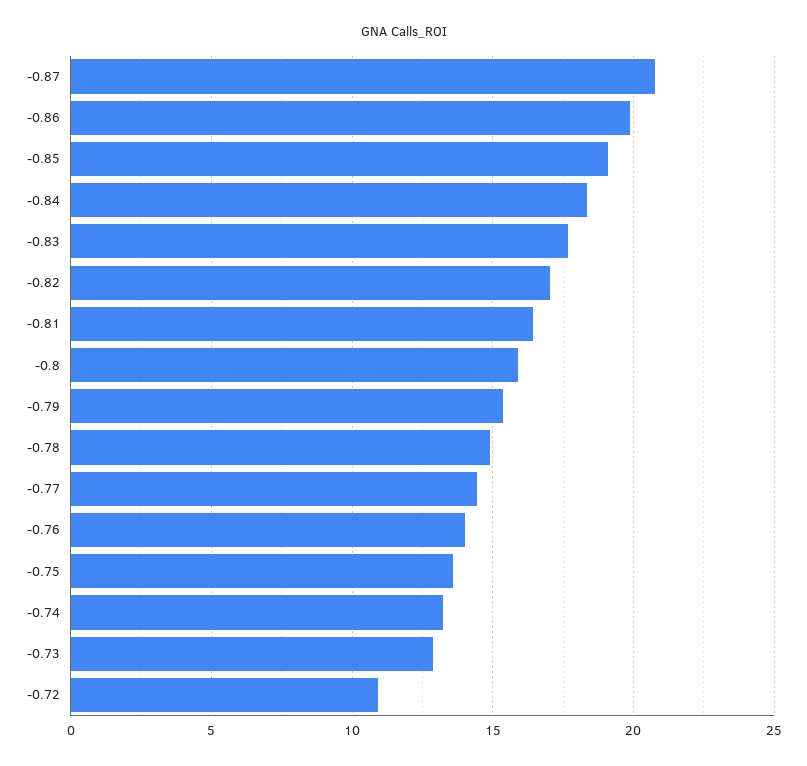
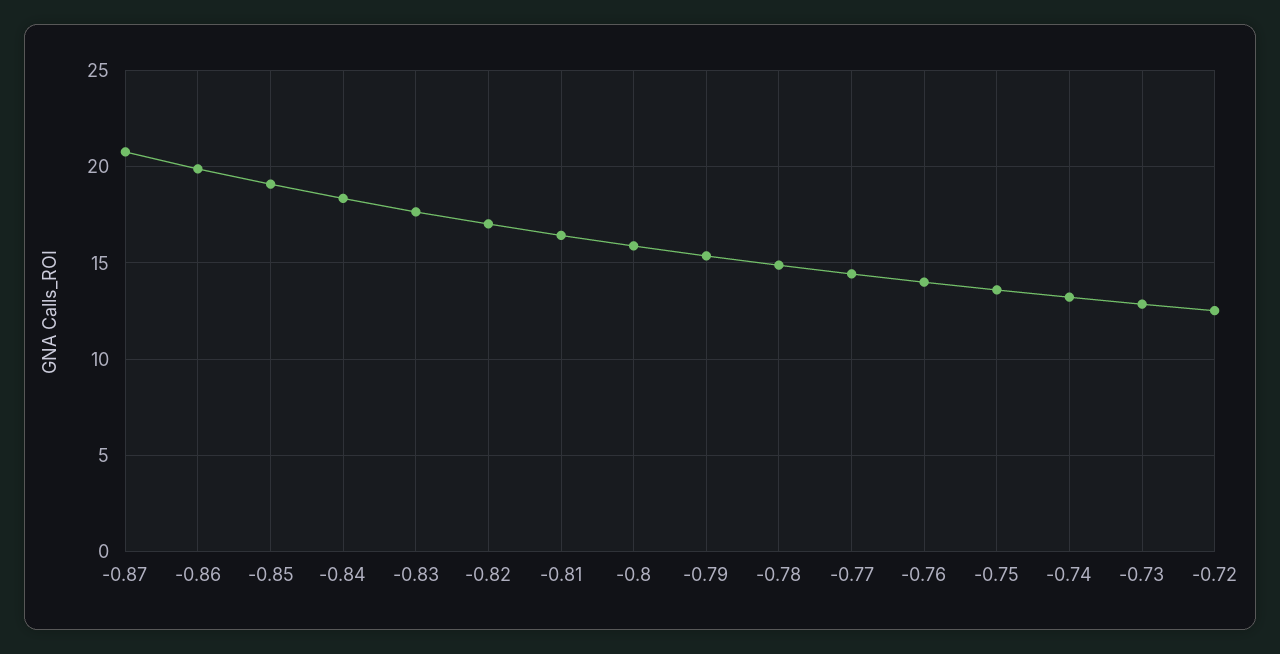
-0.72: 11 -> 12.5

